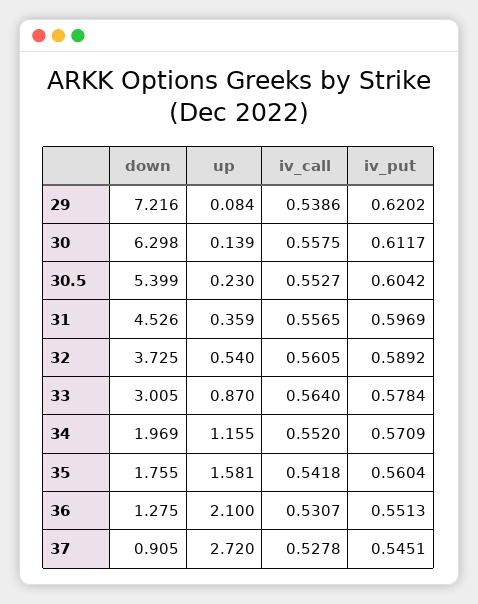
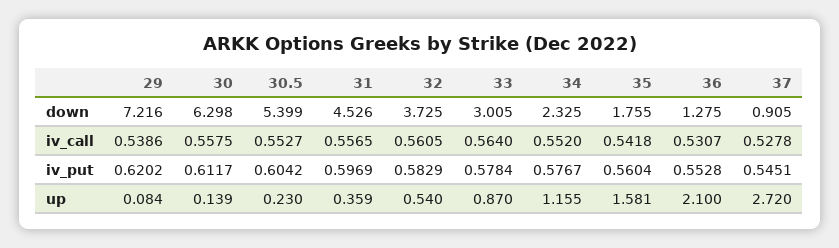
iv_put, 32: 0.5892 -> 0.5829
down, 34: 1.969 -> 2.325
iv_put, 34: 0.5709 -> 0.5767
iv_put, 36: 0.5513 -> 0.5528

